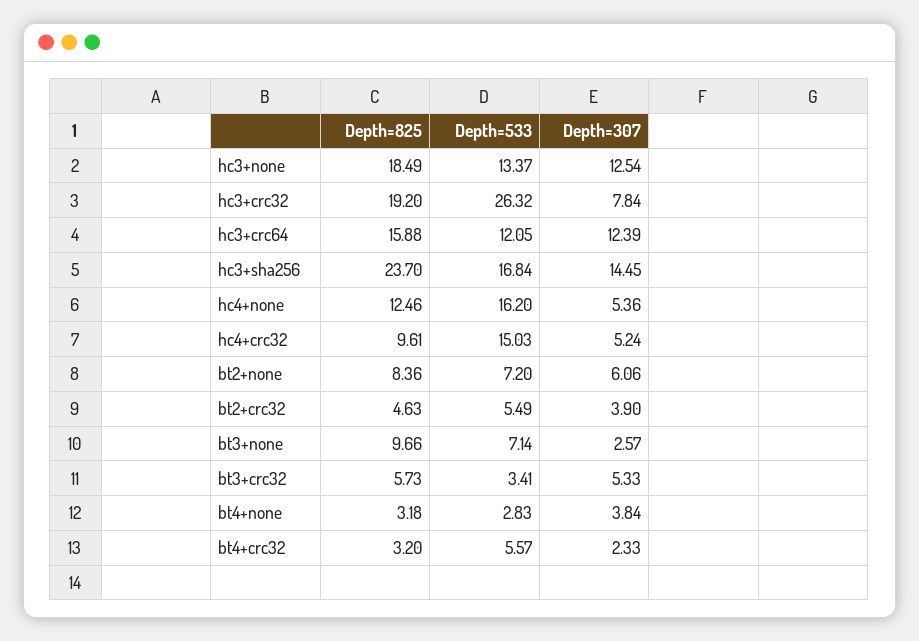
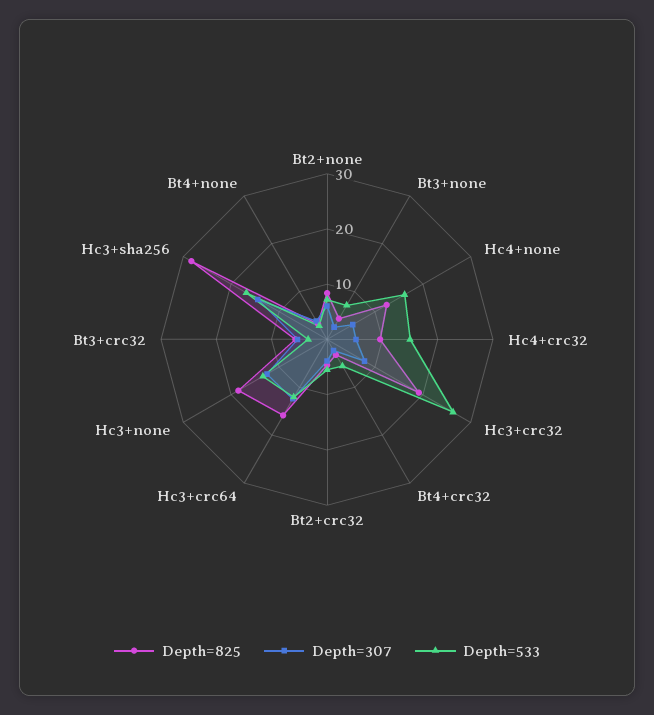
Depth=825, hc3+sha256: 23.7 -> 28
Depth=825, bt3+none: 9.66 -> 4

